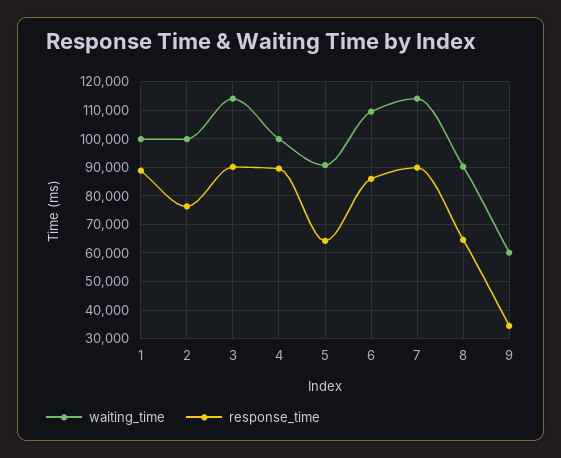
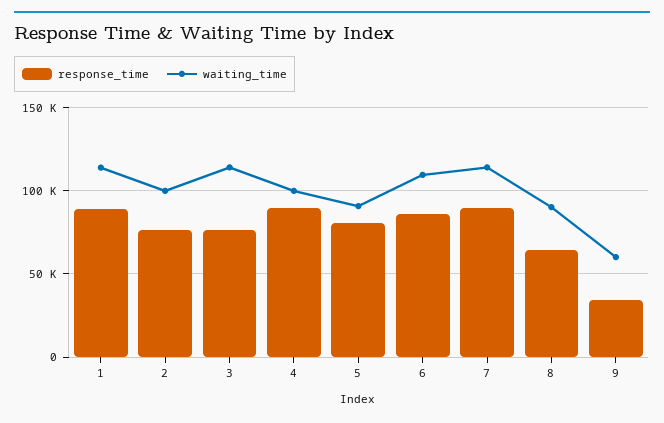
waiting_time, 1: 100000 -> 115000
response_time, 3: 90000 -> 75000
response_time, 5: 65000 -> 80000

